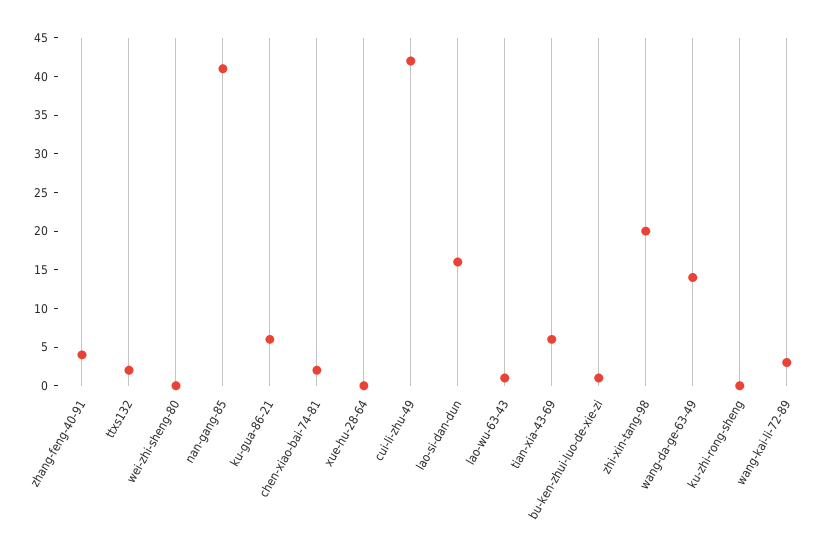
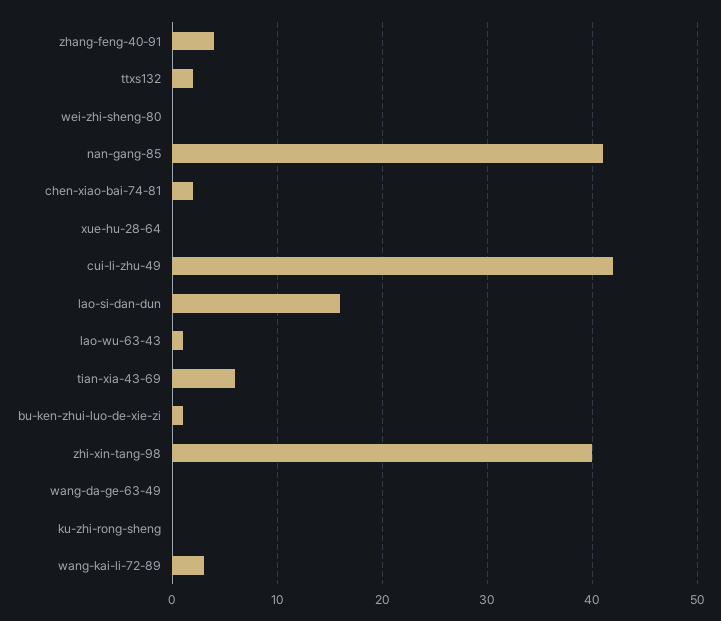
ku-gua-86-21: 5 -> none
zhi-xin-tang-98: 20 -> 40
wang-da-ge-63-49: 15 -> 0

